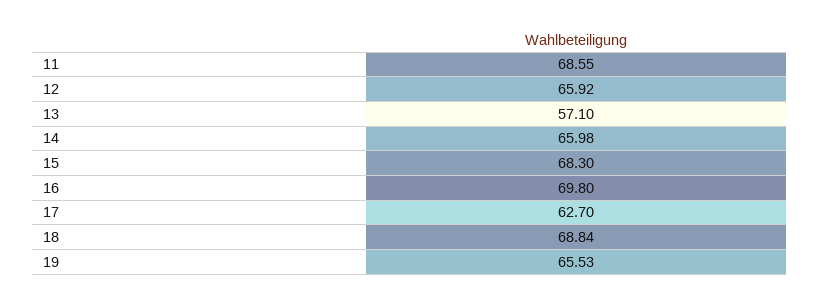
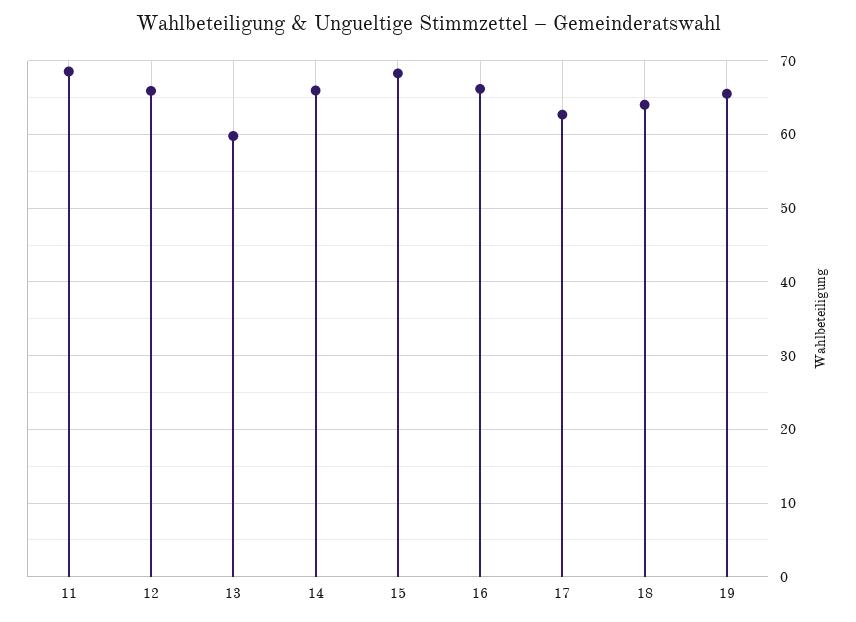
13: 57.1 -> 60
16: 69.8 -> 66
18: 68.84 -> 64

